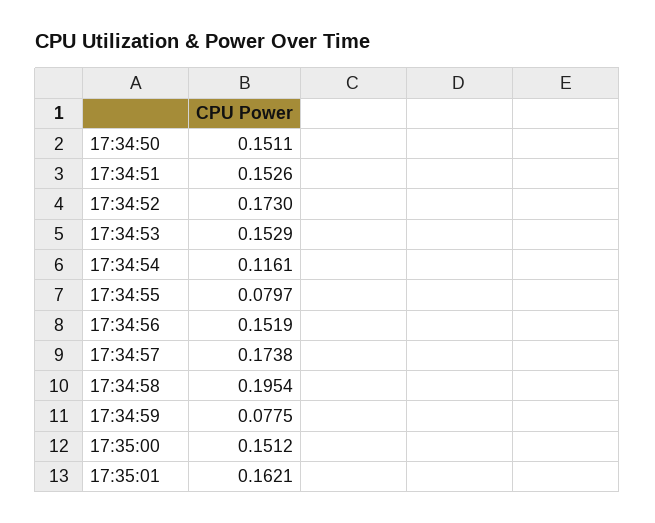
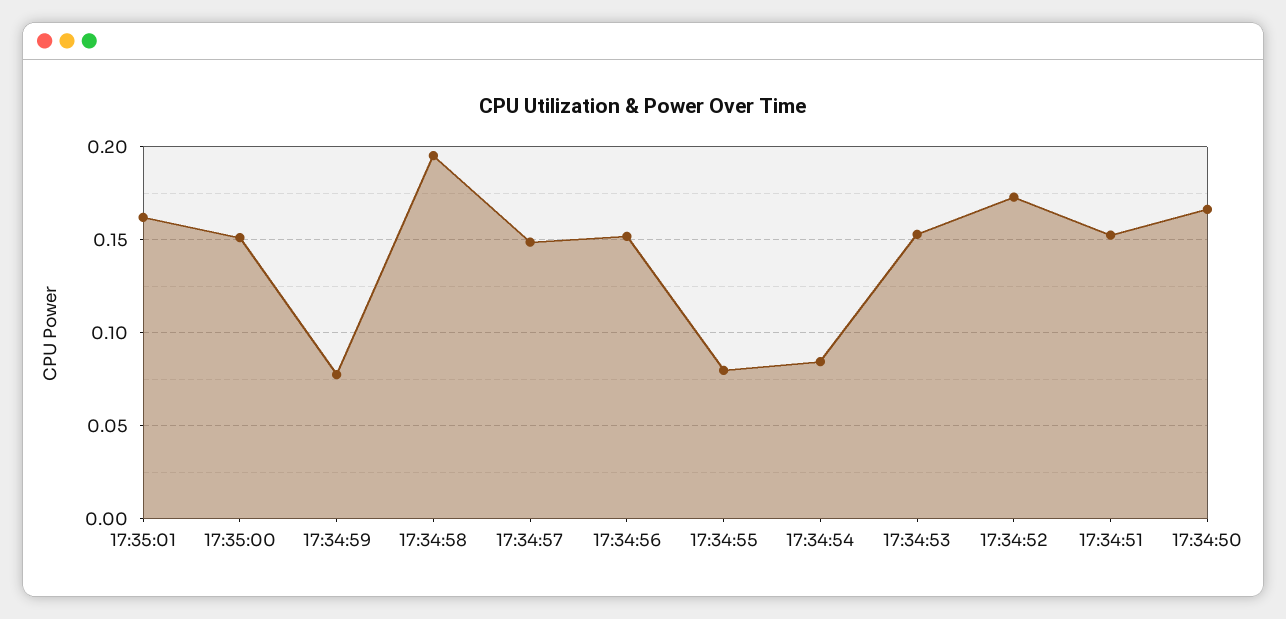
17:34:50: 0.1511 -> 0.165
17:34:54: 0.1161 -> 0.085
17:34:57: 0.1738 -> 0.15

